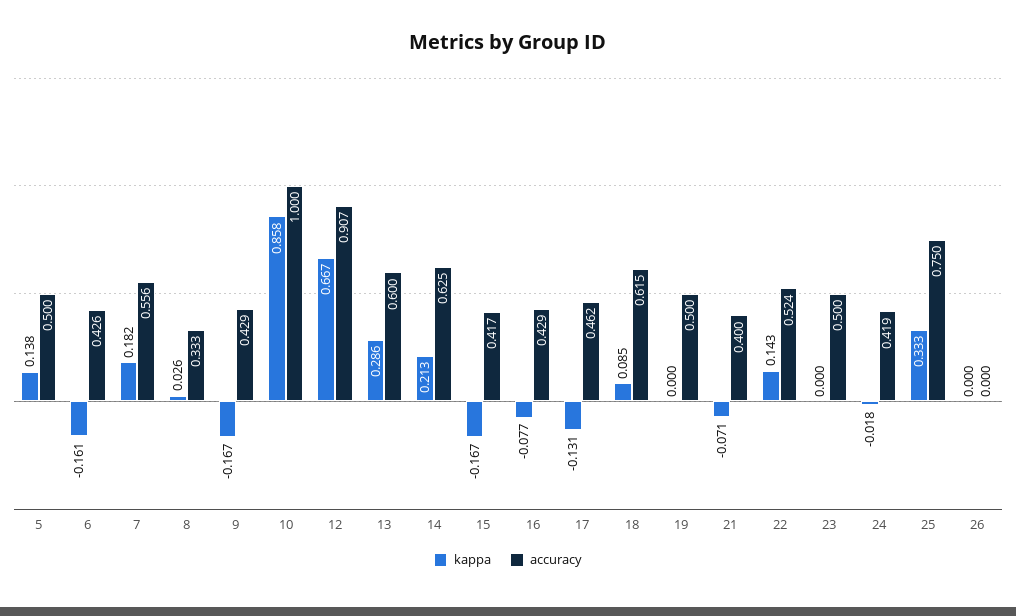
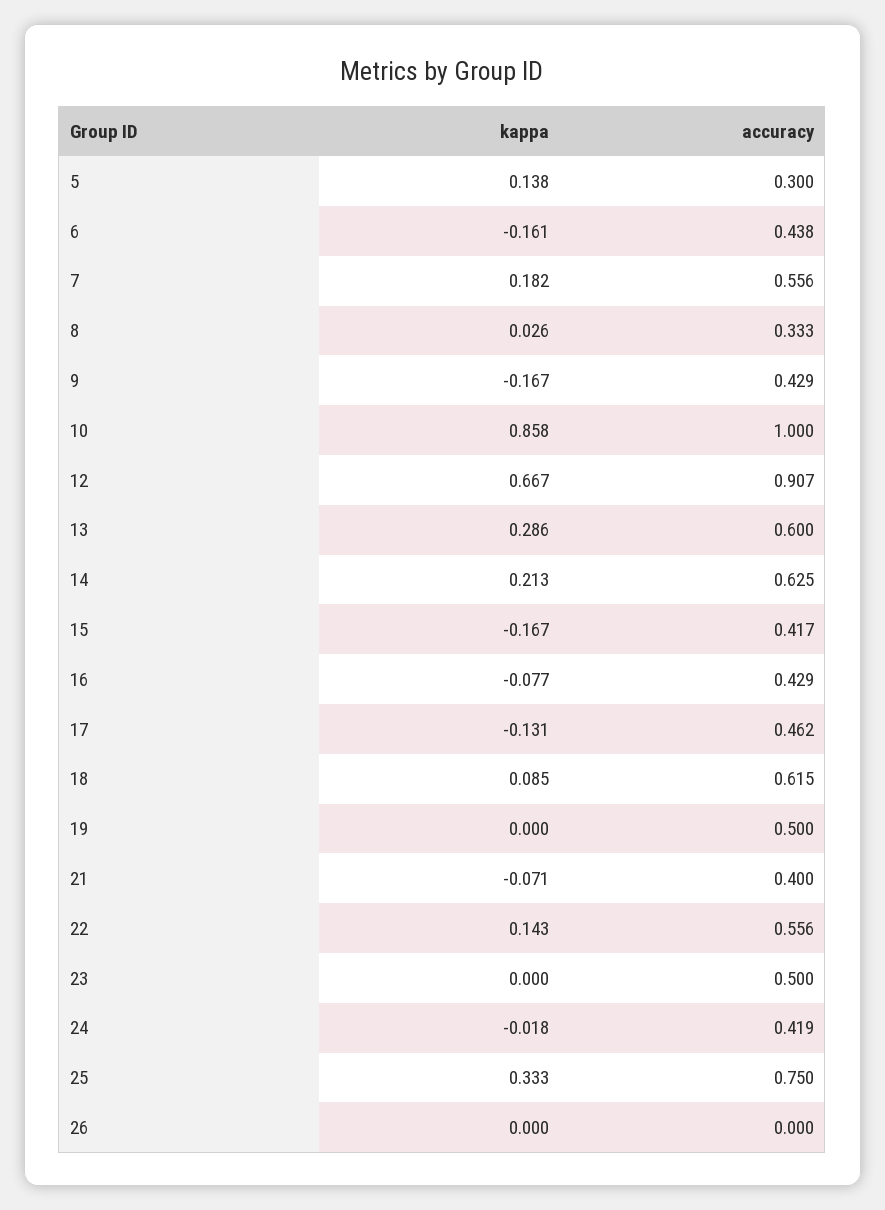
accuracy, 5: 0.5 -> 0.3
accuracy, 6: 0.426 -> 0.438
accuracy, 22: 0.524 -> 0.556

